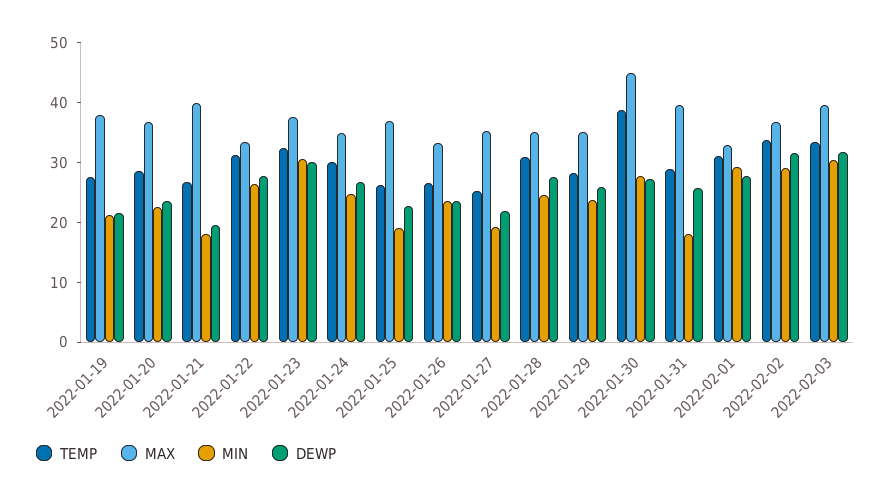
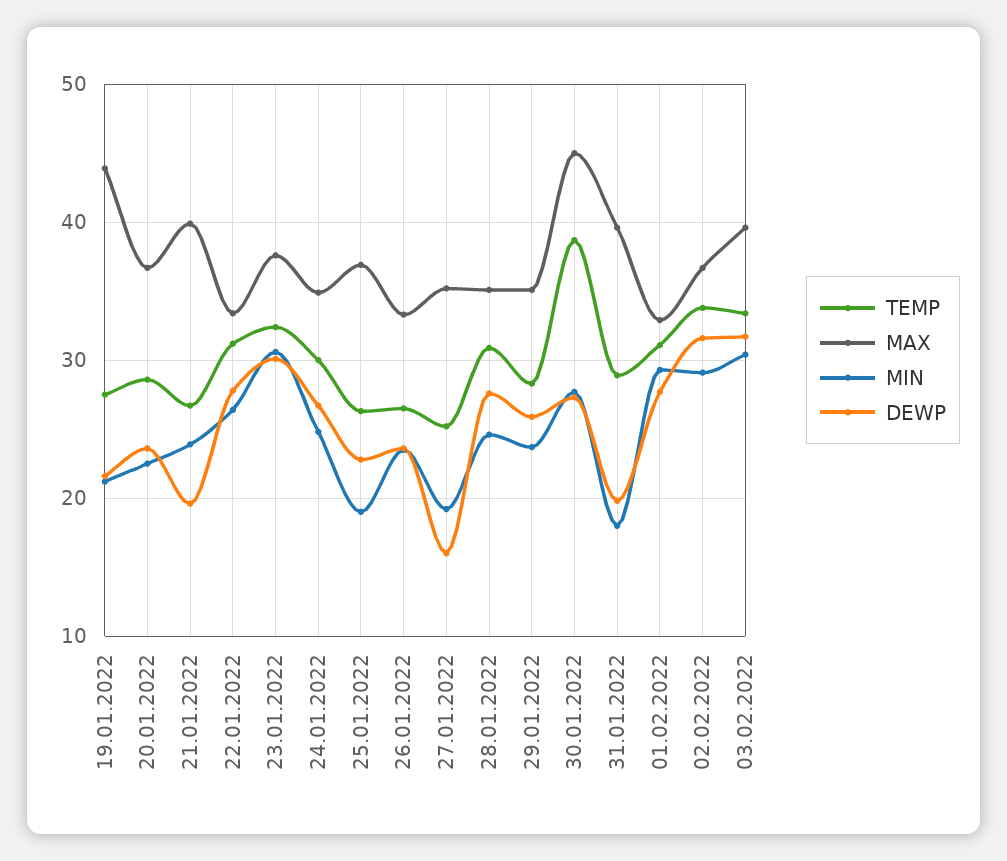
MAX, 2022-01-19: 38 -> 44
MIN, 2022-01-21: 18 -> 24
DEWP, 2022-01-27: 22 -> 16
DEWP, 2022-01-31: 26 -> 20

